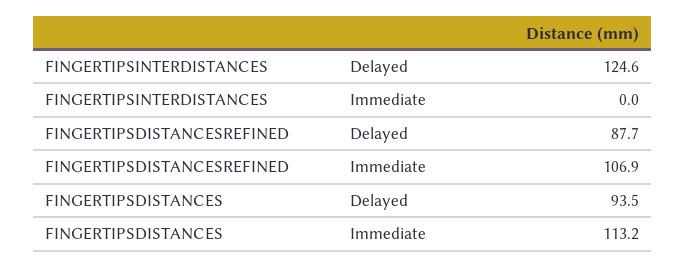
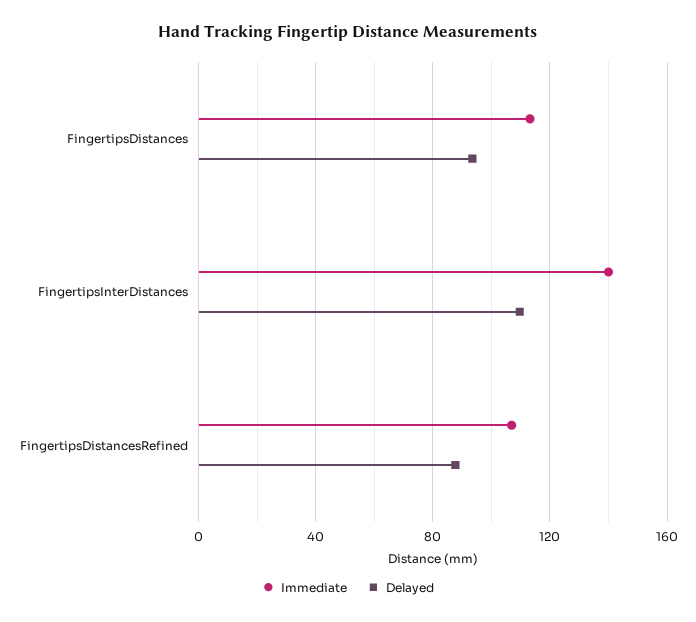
Delayed, FINGERTIPSINTERDISTANCES: 124.6 -> 110
Immediate, FINGERTIPSINTERDISTANCES: 0 -> 140

